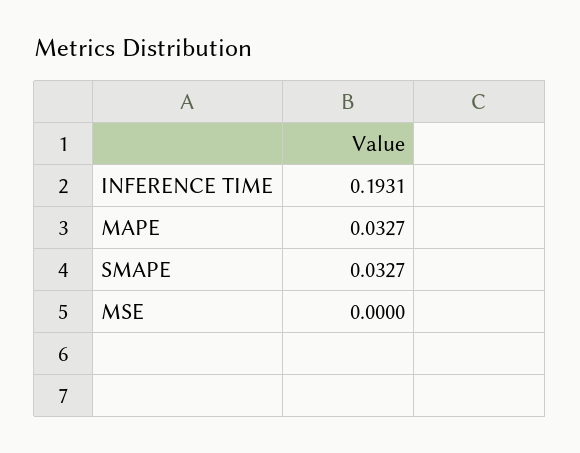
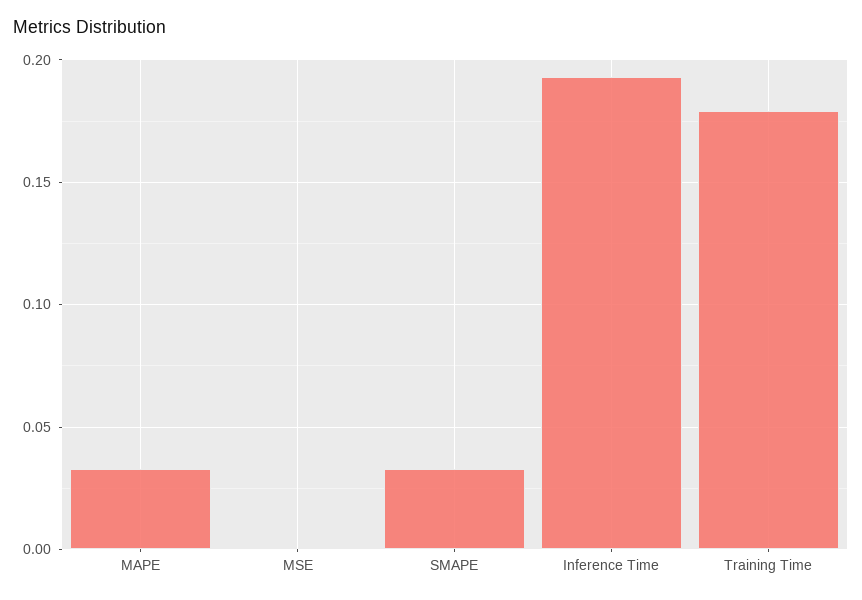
Training Time: none -> 0.18

